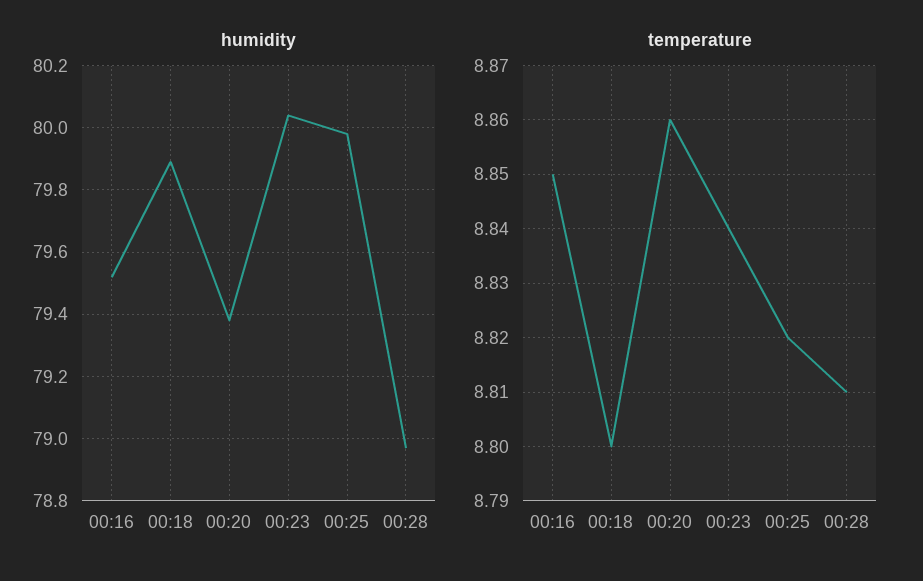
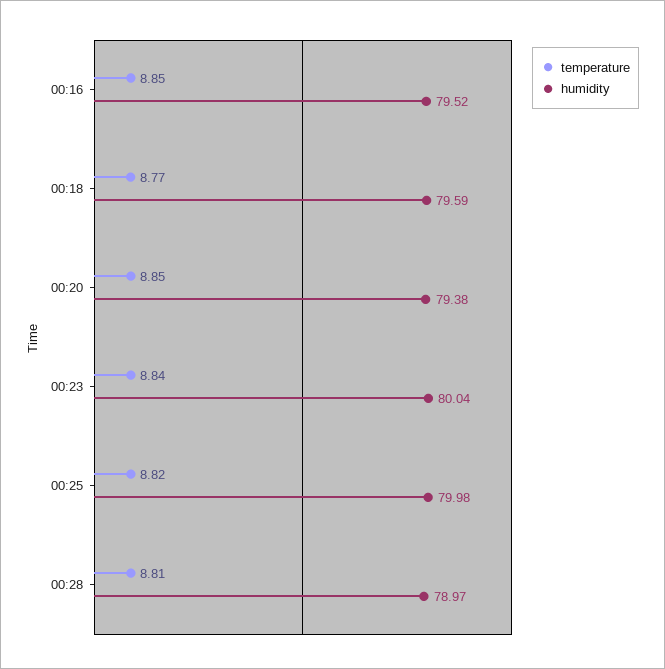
humidity, 00:18: 79.9 -> 79.59
temperature, 00:18: 8.8 -> 8.77
temperature, 00:20: 8.86 -> 8.85

